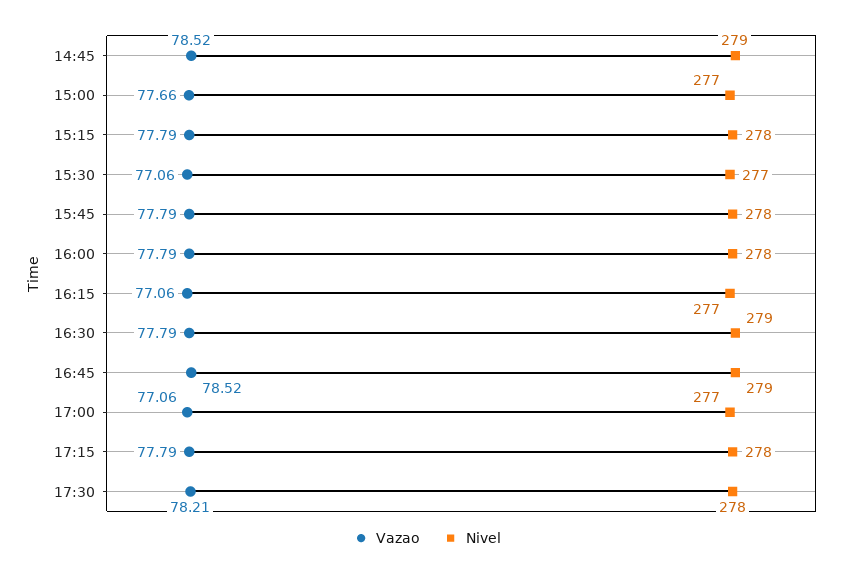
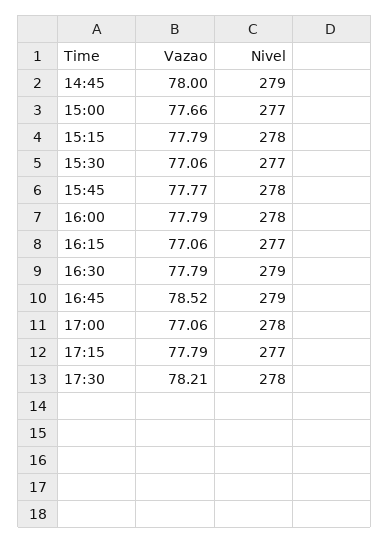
Vazao, 14:45: 78.52 -> 78
Vazao, 15:45: 77.79 -> 77.77
Nivel, 17:00: 277 -> 278
Nivel, 17:15: 278 -> 277

